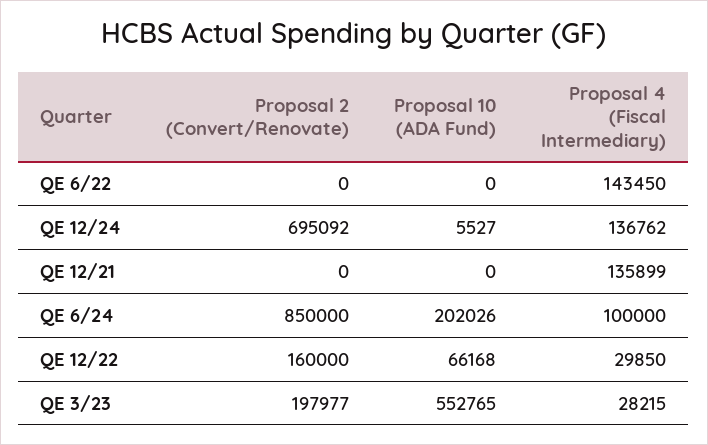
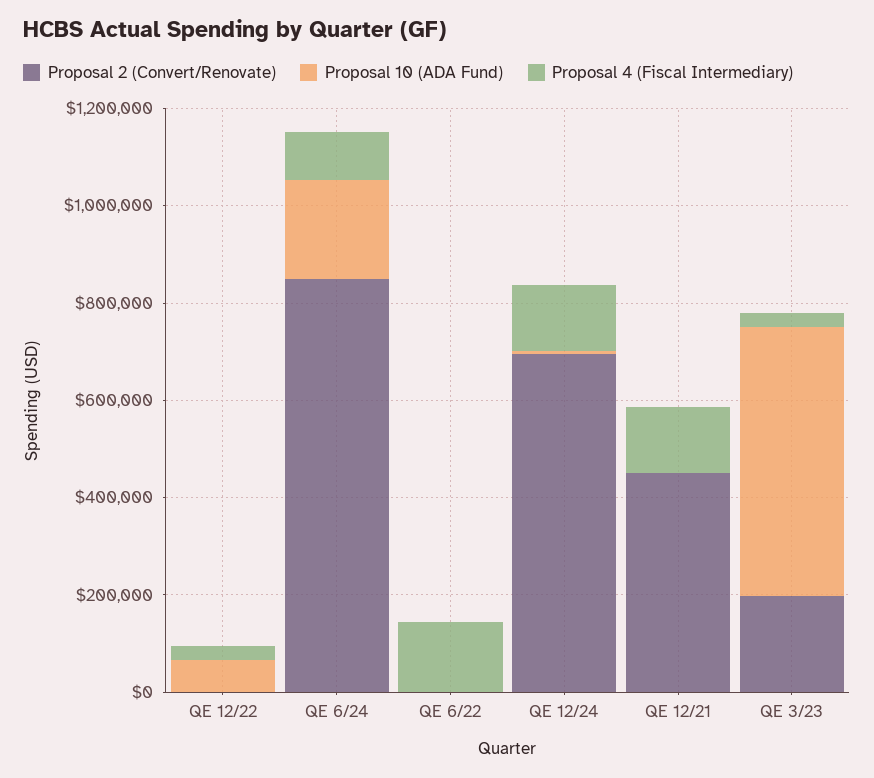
Proposal 2 (Convert/Renovate), QE 12/21: 0 -> 450000
Proposal 2 (Convert/Renovate), QE 12/22: 160000 -> 0

